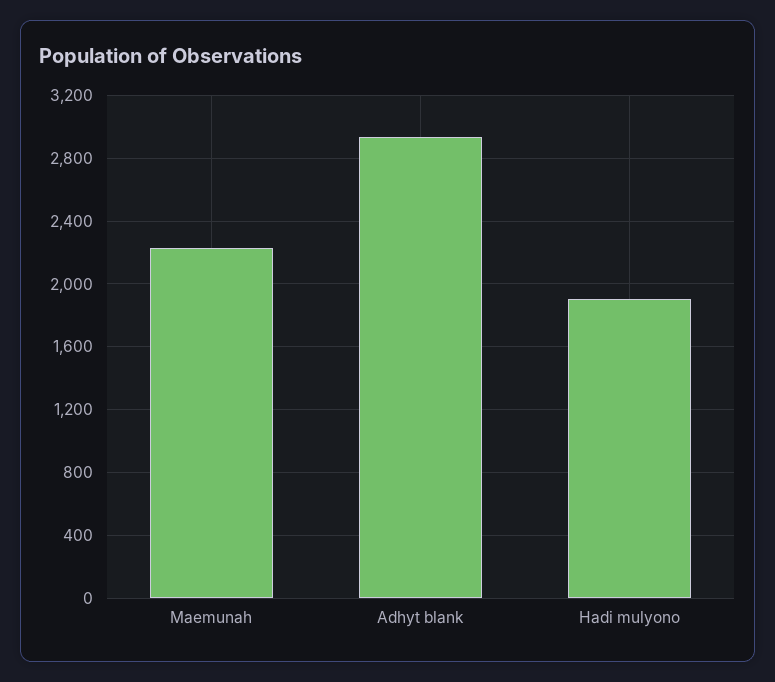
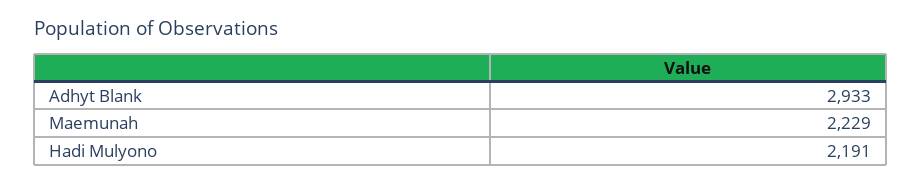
Hadi mulyono: 1900 -> 2191

